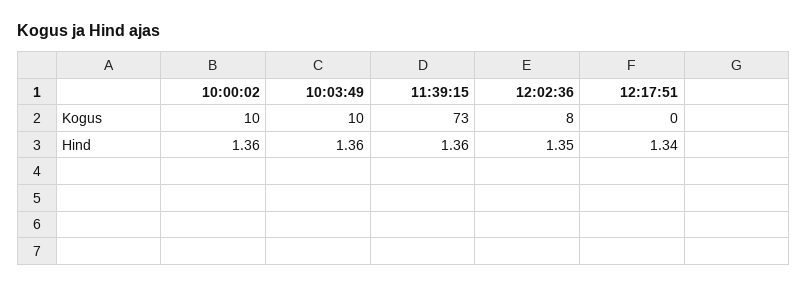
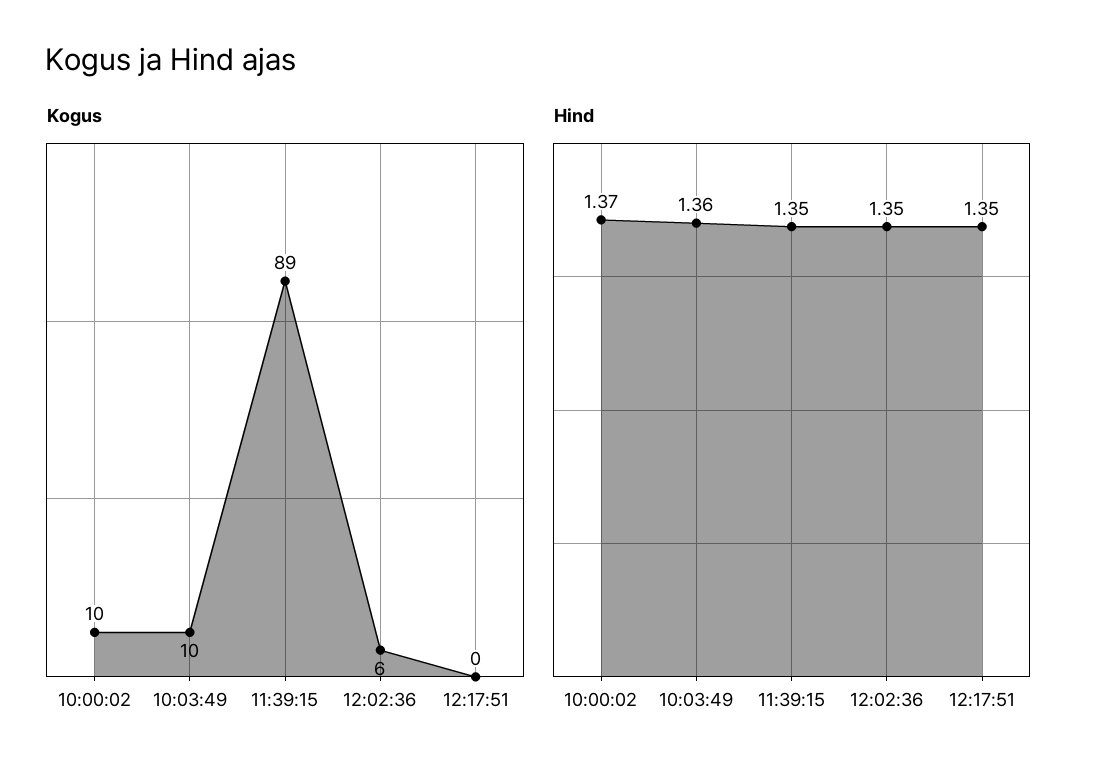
Kogus, 11:39:15: 73 -> 89
Kogus, 12:02:36: 8 -> 6
Hind, 10:00:02: 1.36 -> 1.37
Hind, 11:39:15: 1.36 -> 1.35
Hind, 12:17:51: 1.34 -> 1.35

